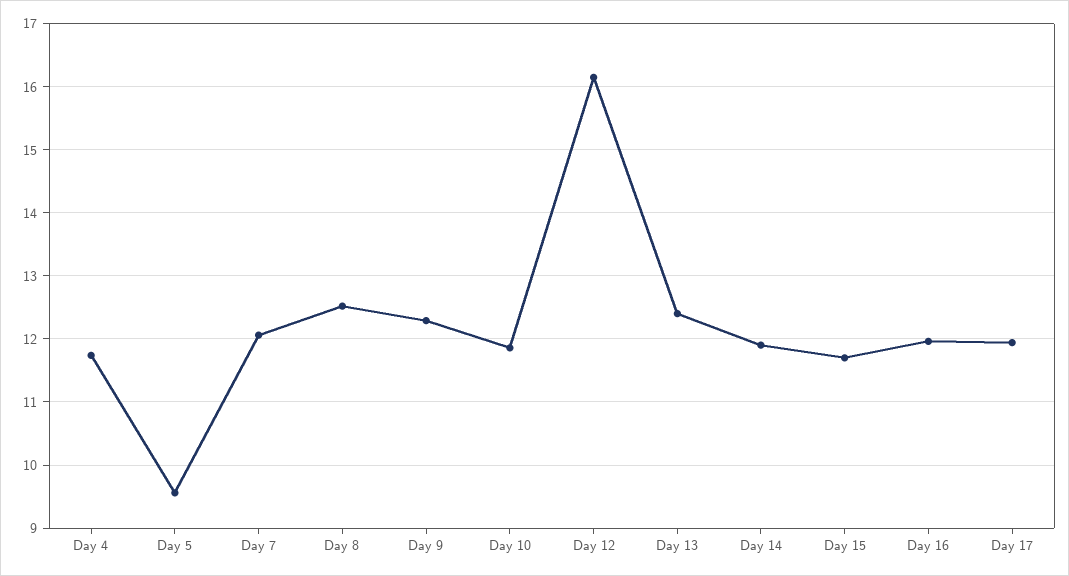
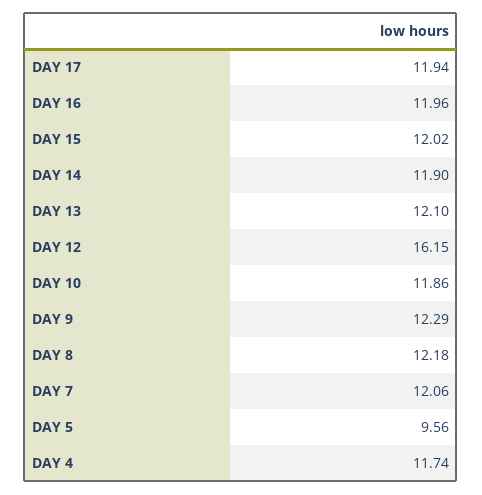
Day 8: 12.5 -> 12.18
Day 13: 12.4 -> 12.1
Day 15: 11.7 -> 12.02

